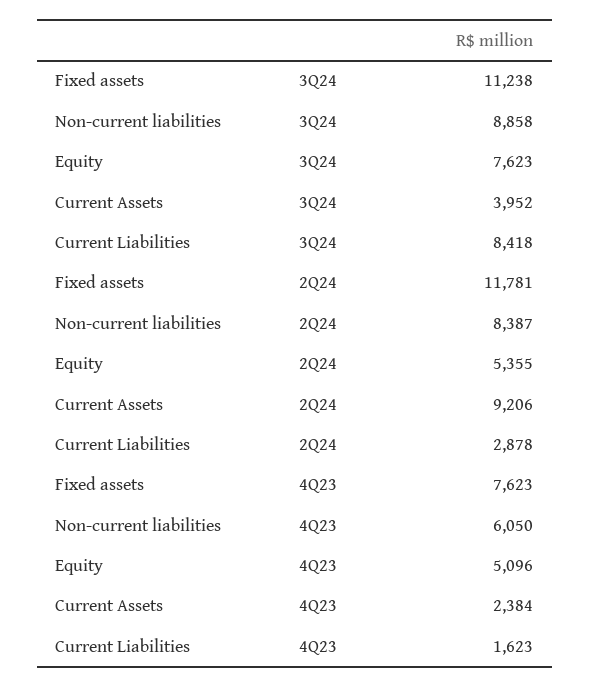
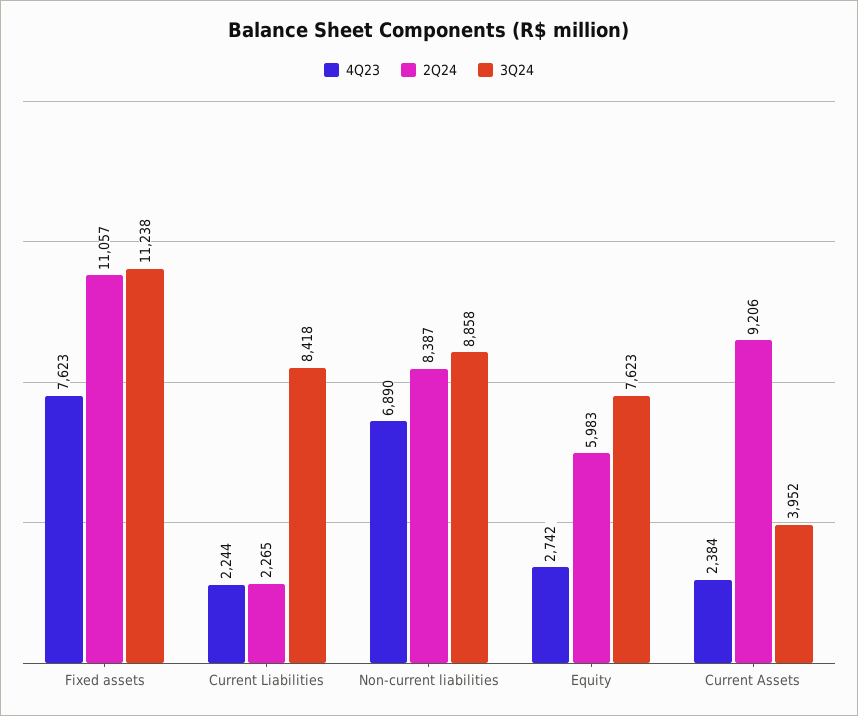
2Q24, Fixed assets: 11781 -> 11057
2Q24, Equity: 5355 -> 5983
2Q24, Current Liabilities: 2878 -> 2265
4Q23, Non-current liabilities: 6050 -> 6890
4Q23, Equity: 5096 -> 2742
4Q23, Current Liabilities: 1623 -> 2244

